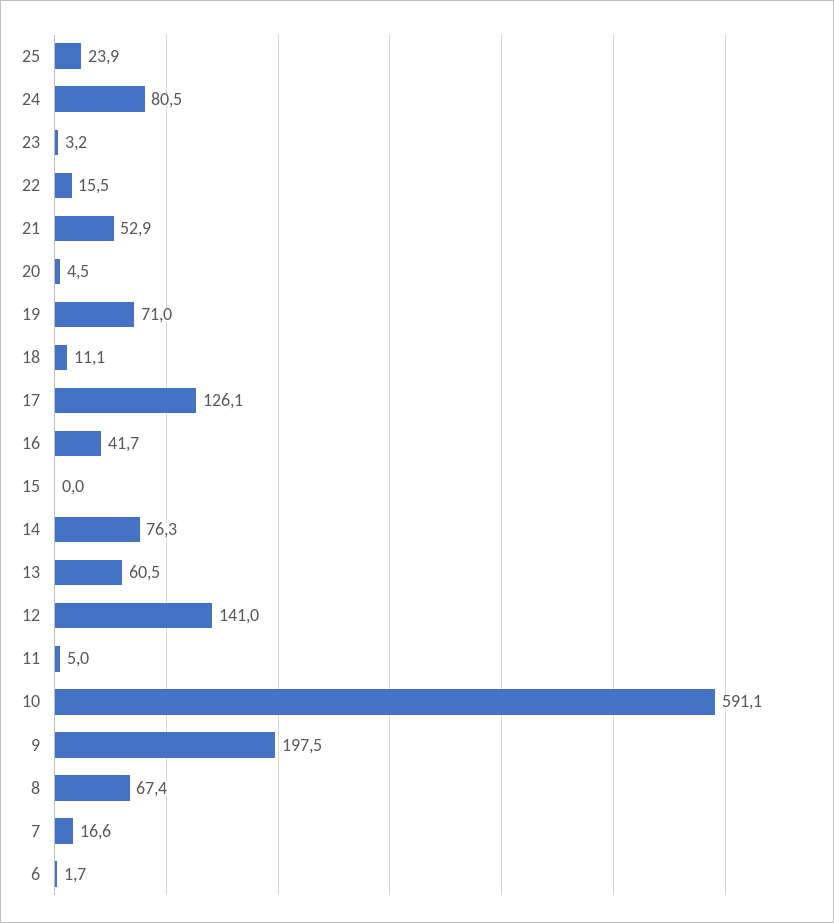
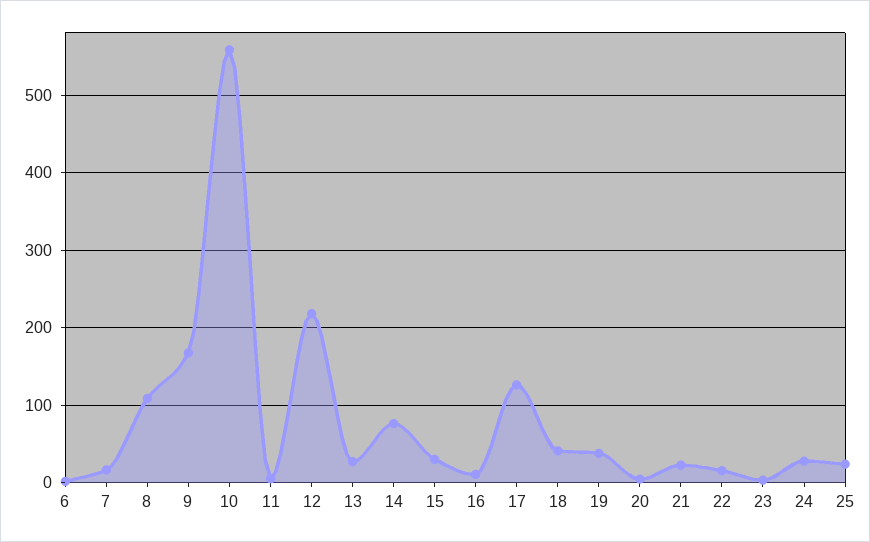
24: 80.5 -> 30
21: 52.9 -> 20
19: 71 -> 40
18: 11.1 -> 40
16: 41.7 -> 10
15: 0 -> 30
13: 60.5 -> 30
12: 141 -> 220
10: 591.1 -> 560
9: 197.5 -> 170
8: 67.4 -> 110

